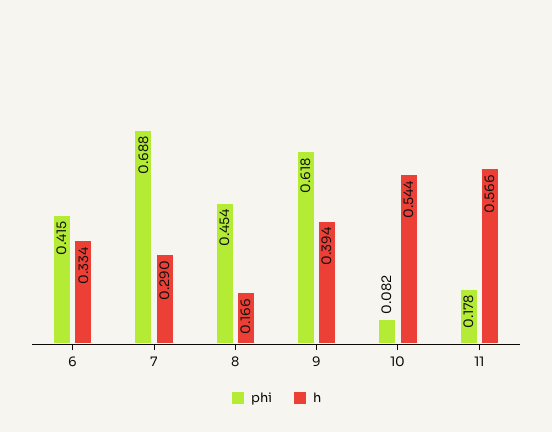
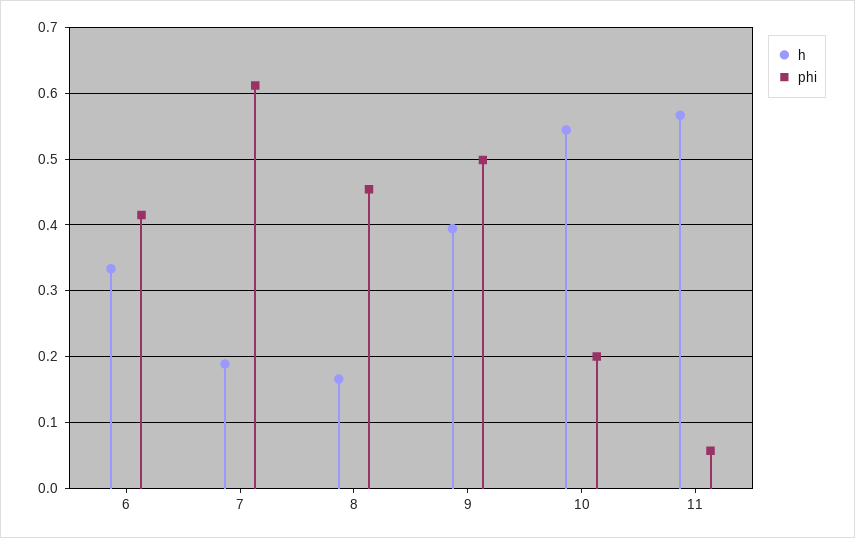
phi, 7: 0.688 -> 0.61
h, 7: 0.29 -> 0.19
phi, 9: 0.618 -> 0.5
phi, 10: 0.082 -> 0.2
phi, 11: 0.178 -> 0.06

